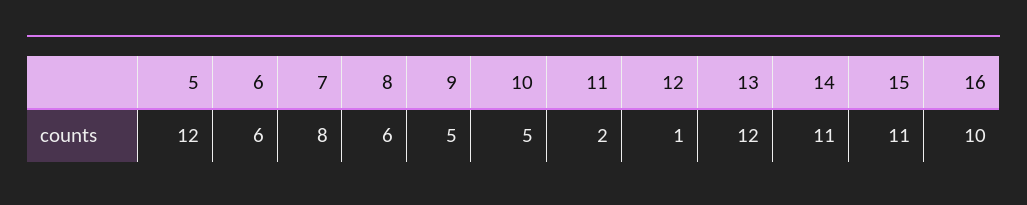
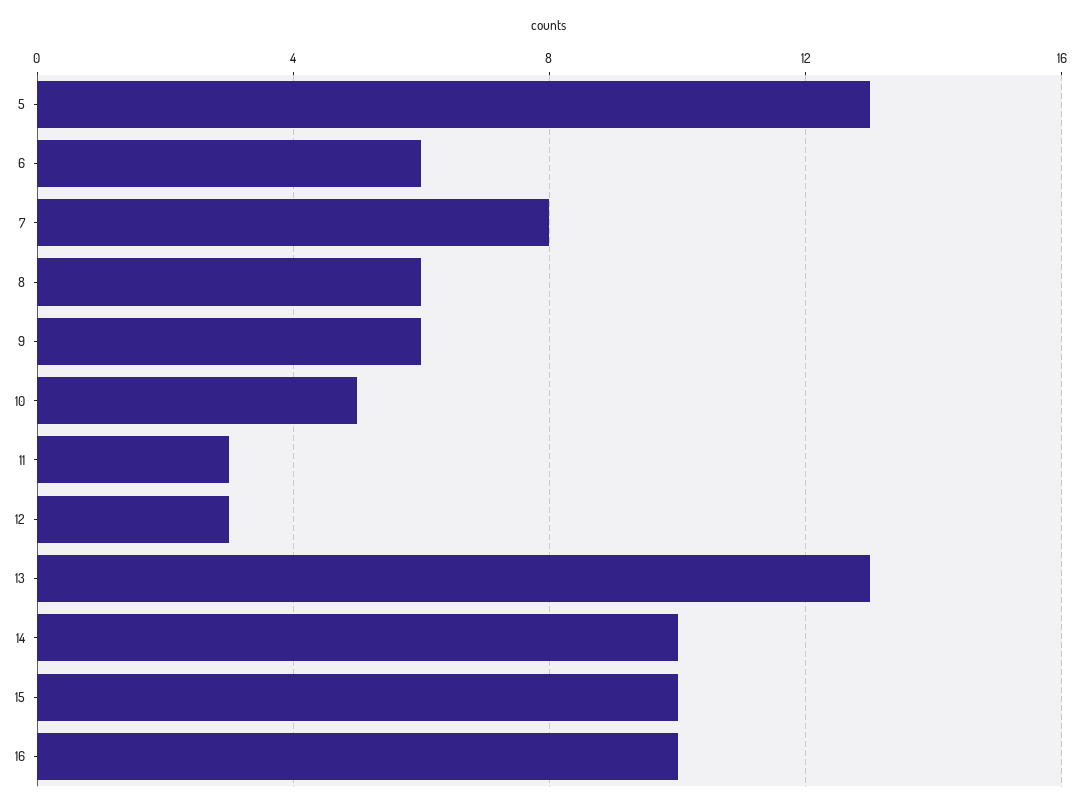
5: 12 -> 13
9: 5 -> 6
11: 2 -> 3
12: 1 -> 3
13: 12 -> 13
14: 11 -> 10
15: 11 -> 10

